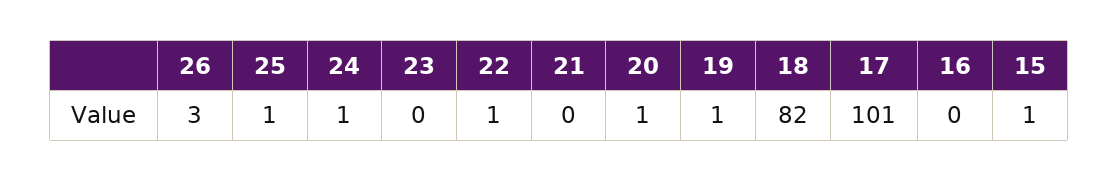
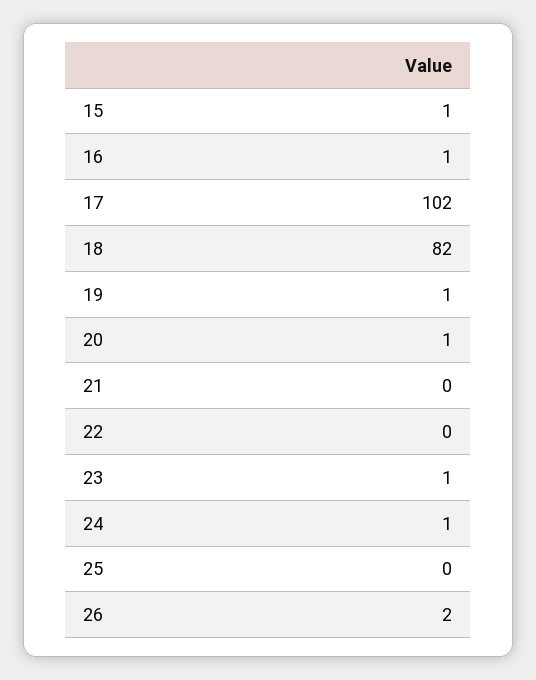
26: 3 -> 2
25: 1 -> 0
23: 0 -> 1
22: 1 -> 0
17: 101 -> 102
16: 0 -> 1

